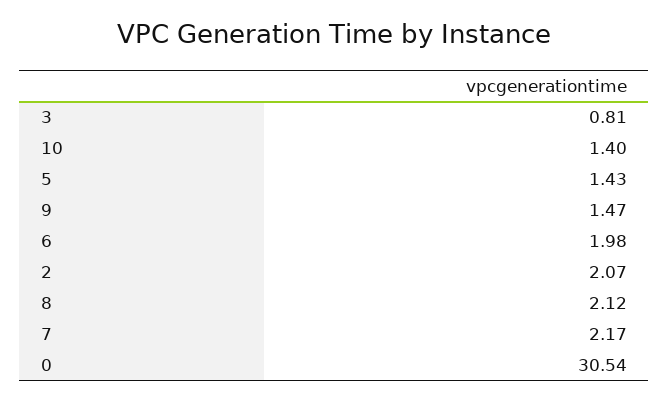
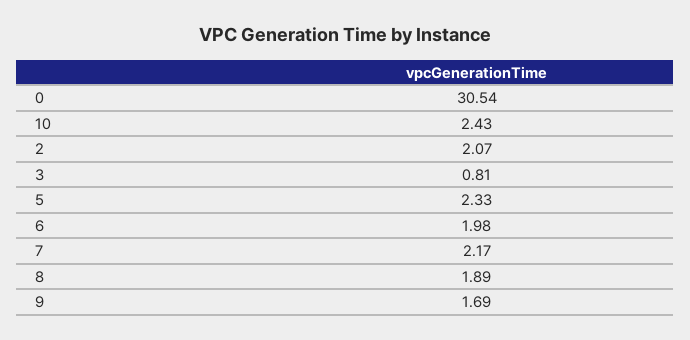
10: 1.4 -> 2.43
5: 1.43 -> 2.33
9: 1.47 -> 1.69
8: 2.12 -> 1.89

